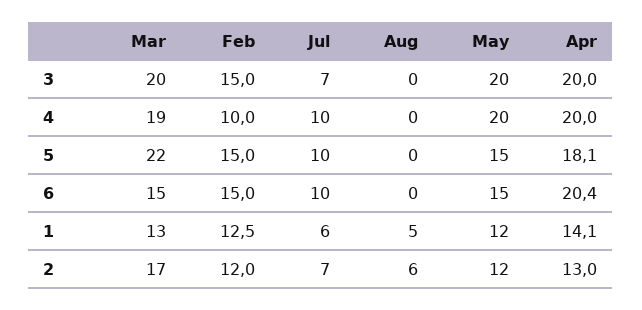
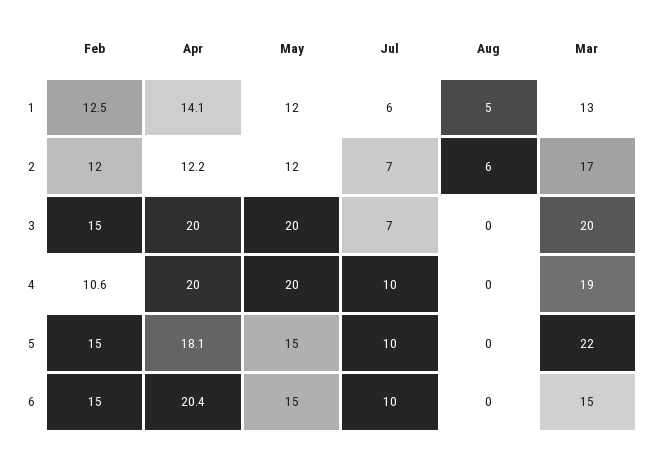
Feb, 4: 10 -> 10.6
Apr, 2: 13 -> 12.2

